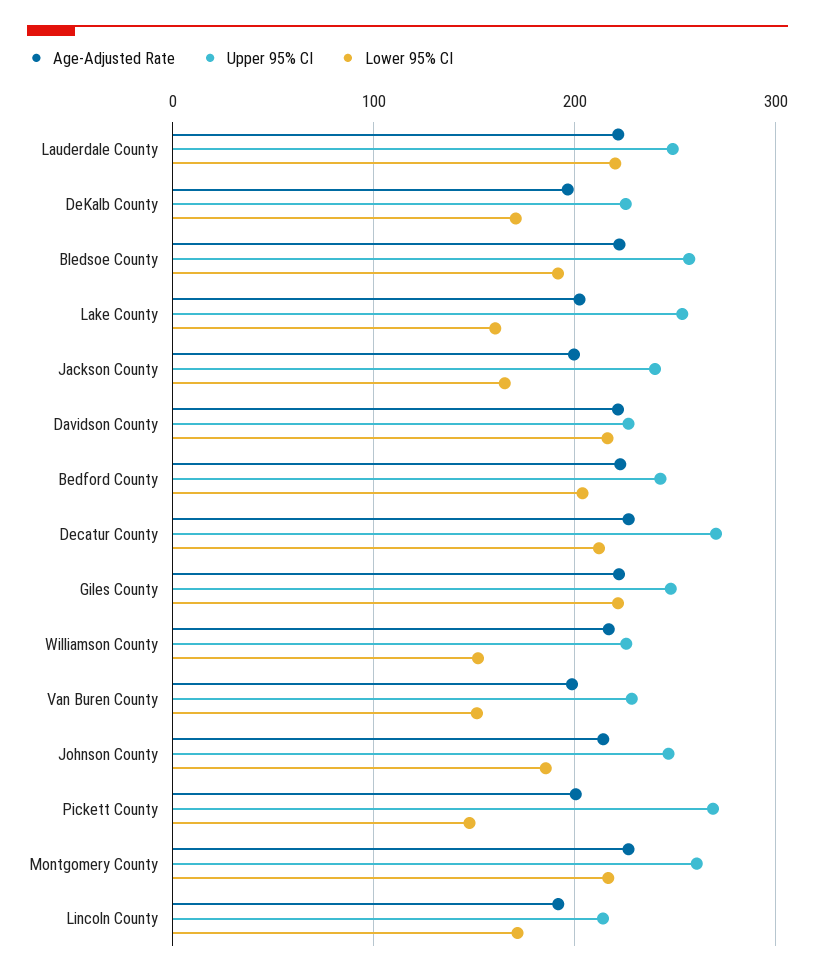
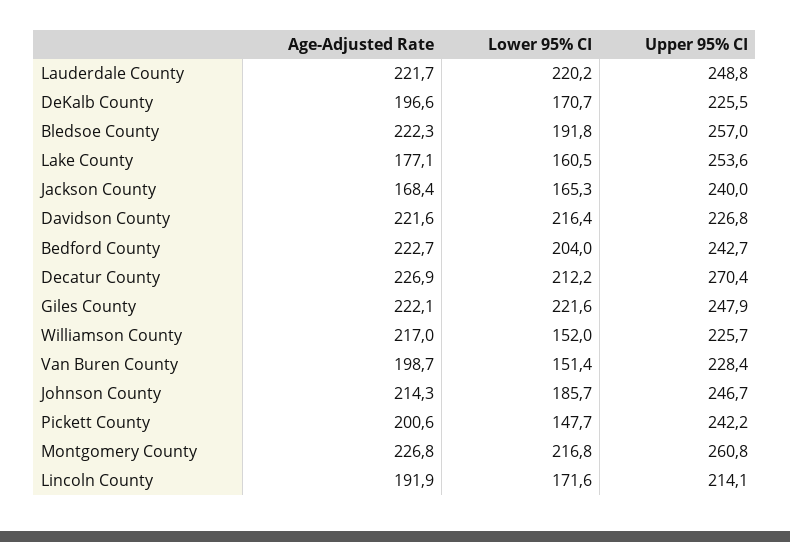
Age-Adjusted Rate, Lake County: 200 -> 177.1
Age-Adjusted Rate, Jackson County: 200 -> 168.4
Upper 95% CI, Pickett County: 270 -> 242.2

